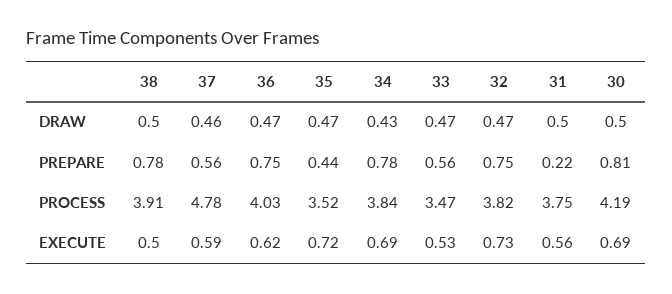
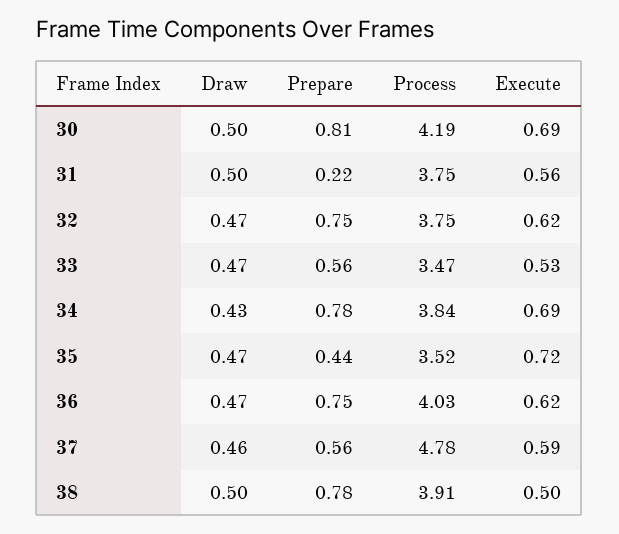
32, PROCESS: 3.82 -> 3.75
32, EXECUTE: 0.73 -> 0.62

